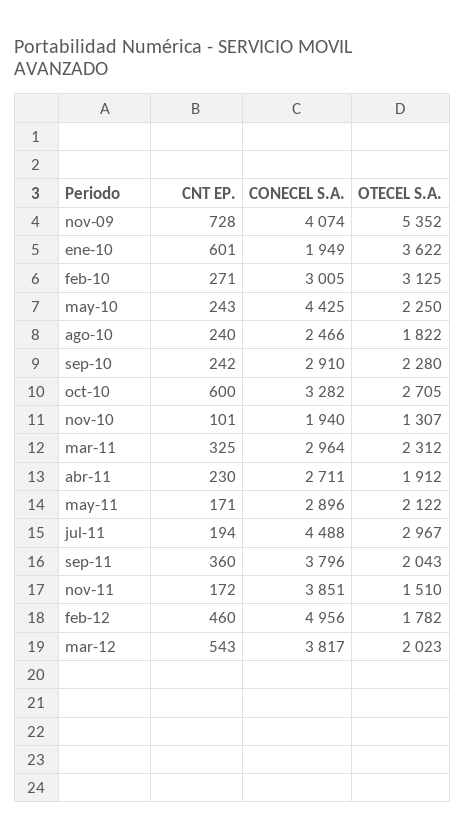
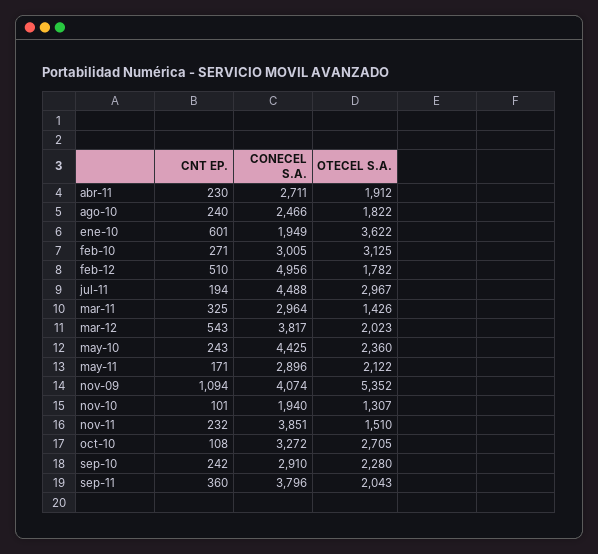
CNT EP., nov-09: 728 -> 1094
OTECEL S.A., may-10: 2250 -> 2360
CNT EP., oct-10: 600 -> 108
CONECEL S.A., oct-10: 3282 -> 3272
OTECEL S.A., mar-11: 2312 -> 1426
CNT EP., nov-11: 172 -> 232
CNT EP., feb-12: 460 -> 510

